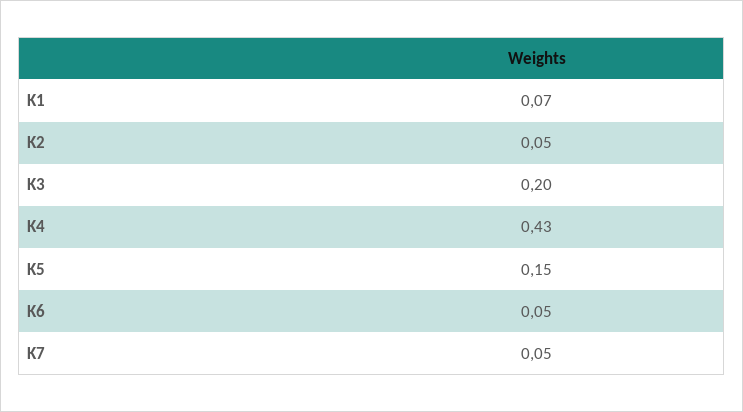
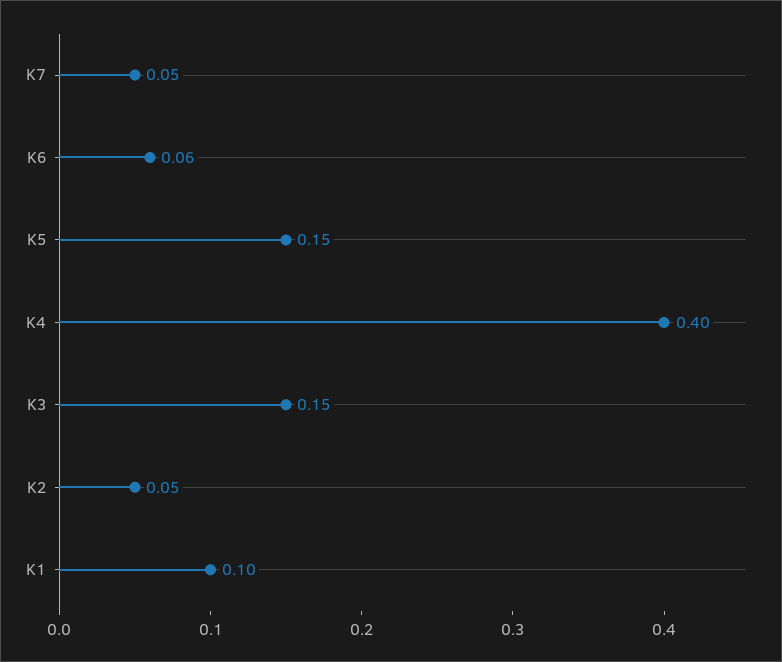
K1: 0.07 -> 0.1
K3: 0.2 -> 0.15
K4: 0.43 -> 0.4
K6: 0.05 -> 0.06

